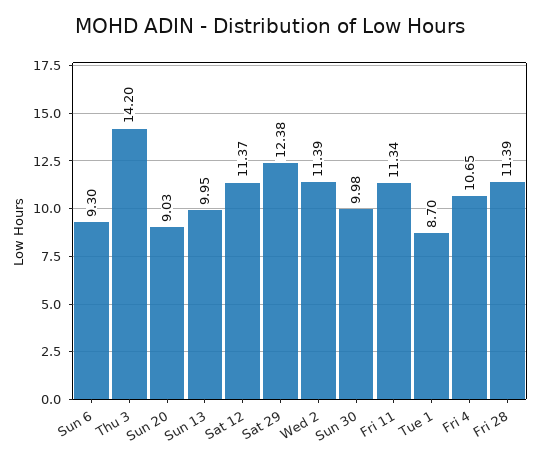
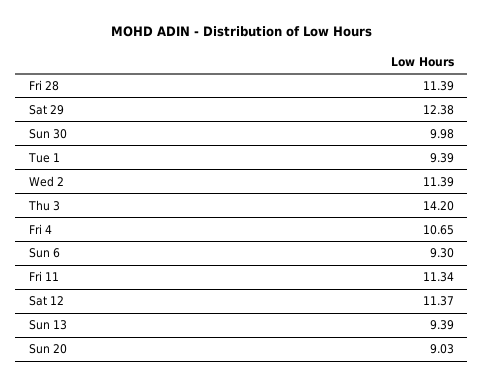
Sun 13: 9.95 -> 9.39
Tue 1: 8.7 -> 9.39

